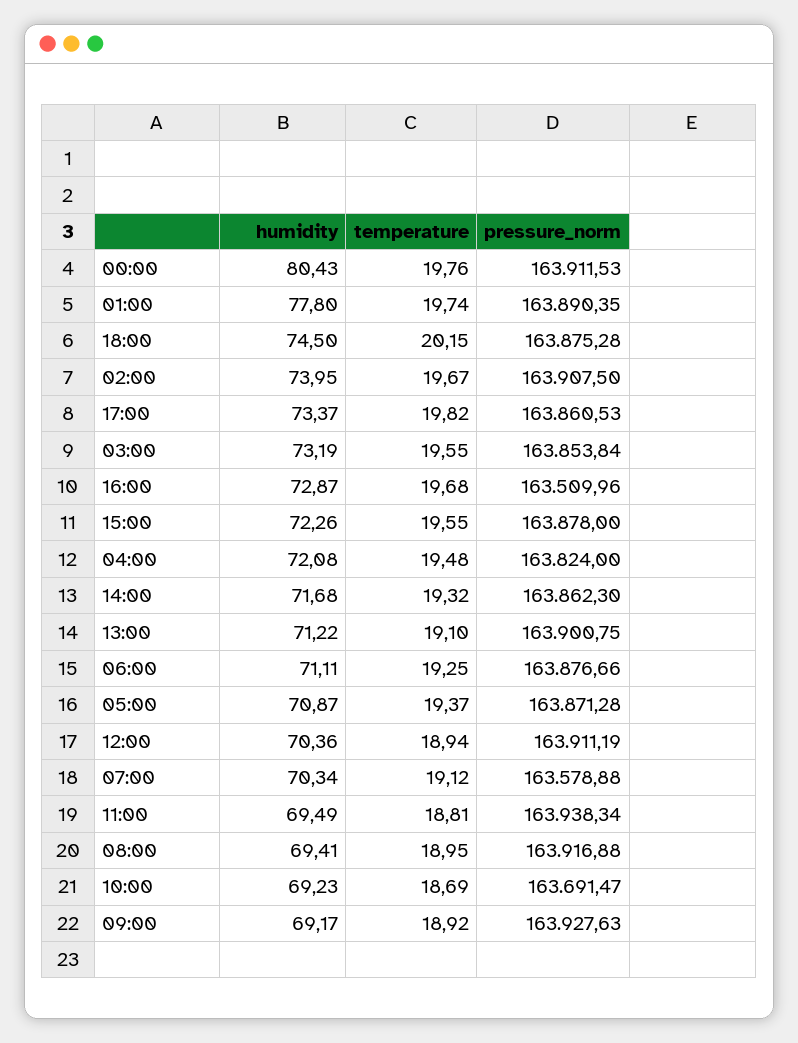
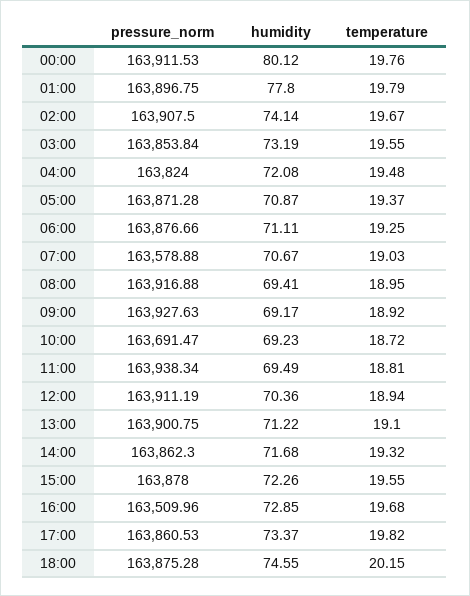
humidity, 00:00: 80.43 -> 80.12
temperature, 01:00: 19.74 -> 19.79
pressure_norm, 01:00: 163890.35 -> 163896.75
humidity, 18:00: 74.5 -> 74.55
humidity, 02:00: 73.95 -> 74.14
humidity, 16:00: 72.87 -> 72.85
humidity, 07:00: 70.34 -> 70.67
temperature, 07:00: 19.12 -> 19.03
temperature, 10:00: 18.69 -> 18.72

